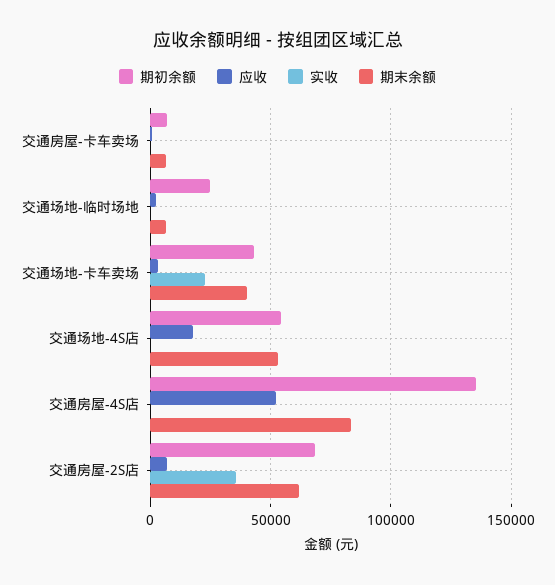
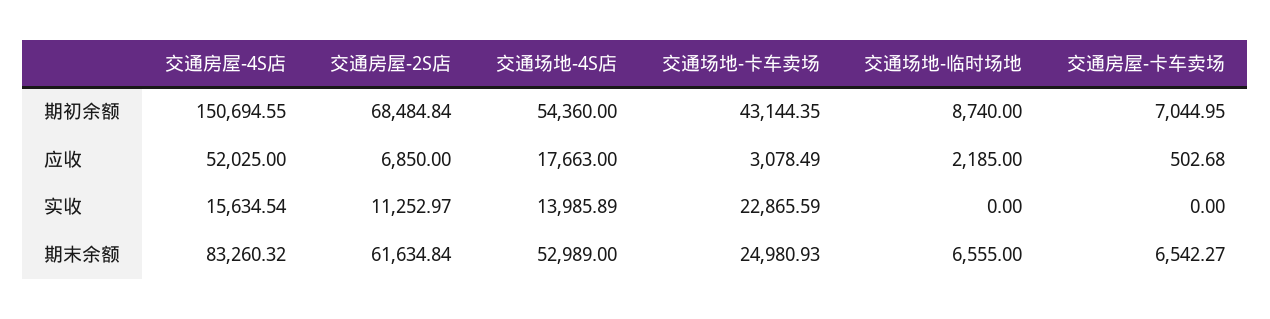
期初余额, 交通场地-临时场地: 25000 -> 8740
期末余额, 交通场地-卡车卖场: 40000 -> 24980.93
实收, 交通场地-4S店: 0 -> 13985.89
期初余额, 交通房屋-4S店: 135000 -> 150694.55
实收, 交通房屋-4S店: 0 -> 15634.54
实收, 交通房屋-2S店: 35000 -> 11252.97

